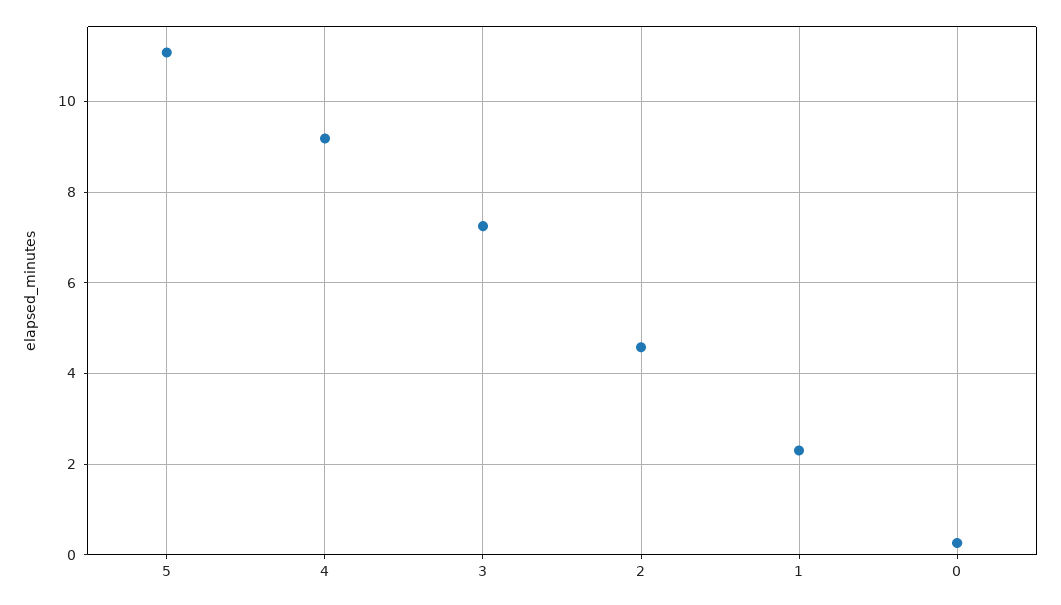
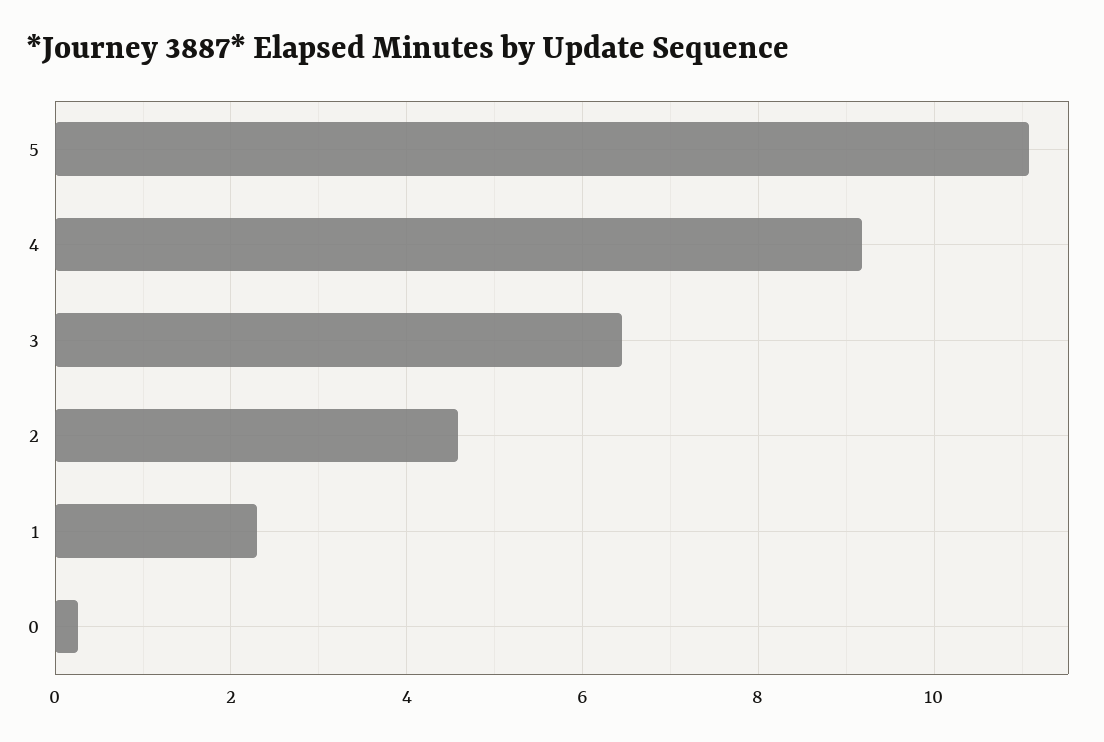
3: 7.2 -> 6.4

